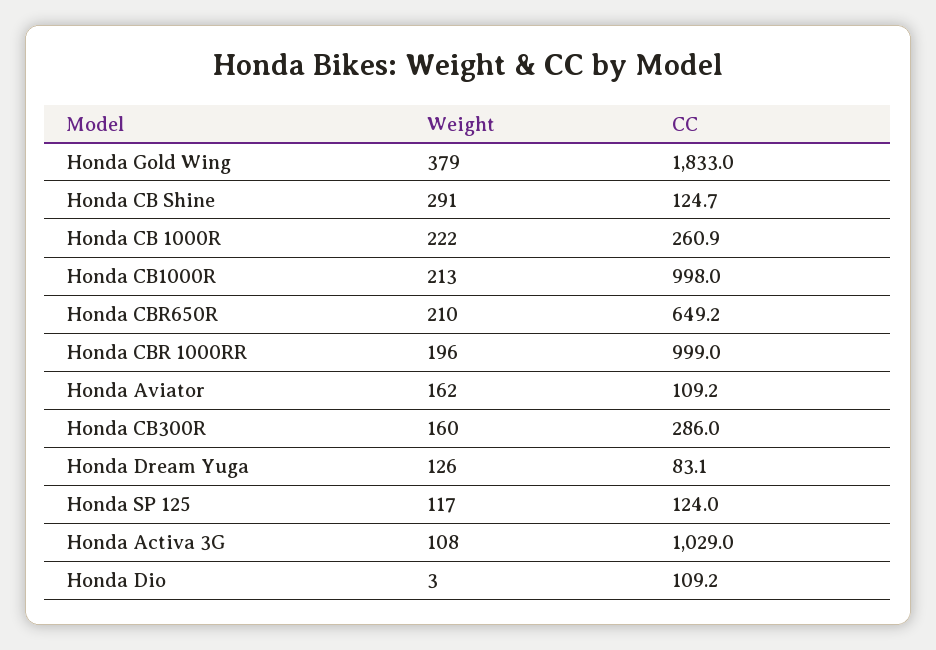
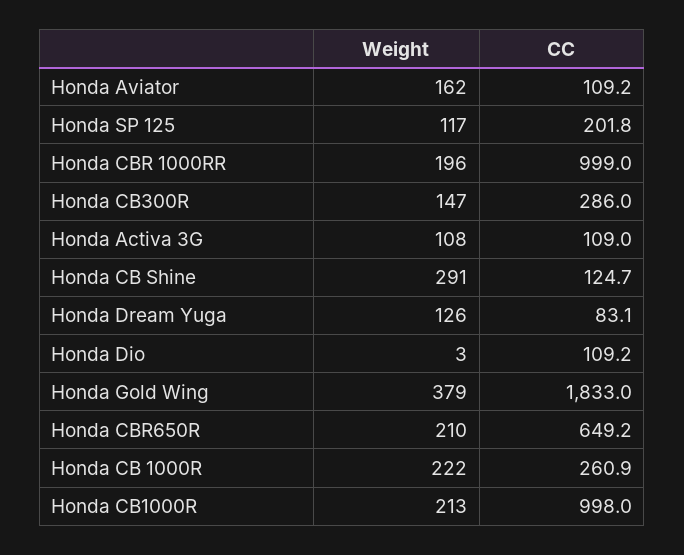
Weight, Honda CB300R: 160 -> 147
CC, Honda SP 125: 124 -> 201.8
CC, Honda Activa 3G: 1029 -> 109

